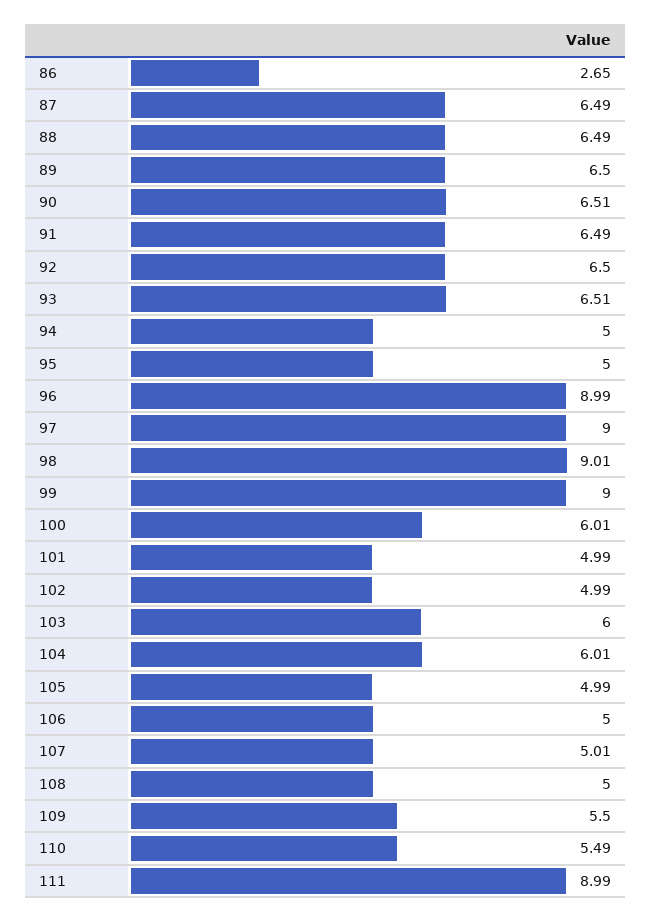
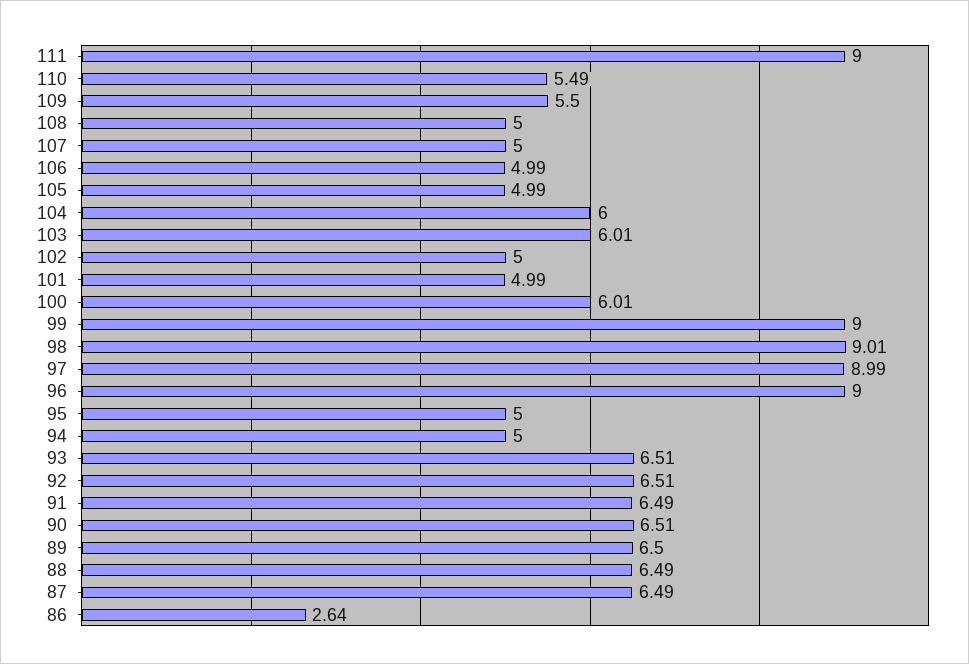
86: 2.65 -> 2.64
92: 6.5 -> 6.51
96: 8.99 -> 9
97: 9 -> 8.99
102: 4.99 -> 5
103: 6 -> 6.01
104: 6.01 -> 6
106: 5 -> 4.99
107: 5.01 -> 5
111: 8.99 -> 9

